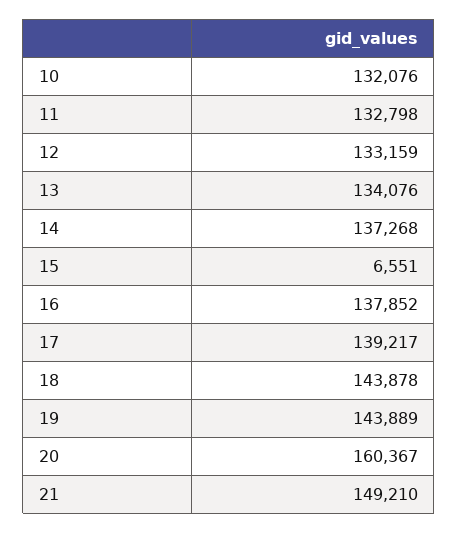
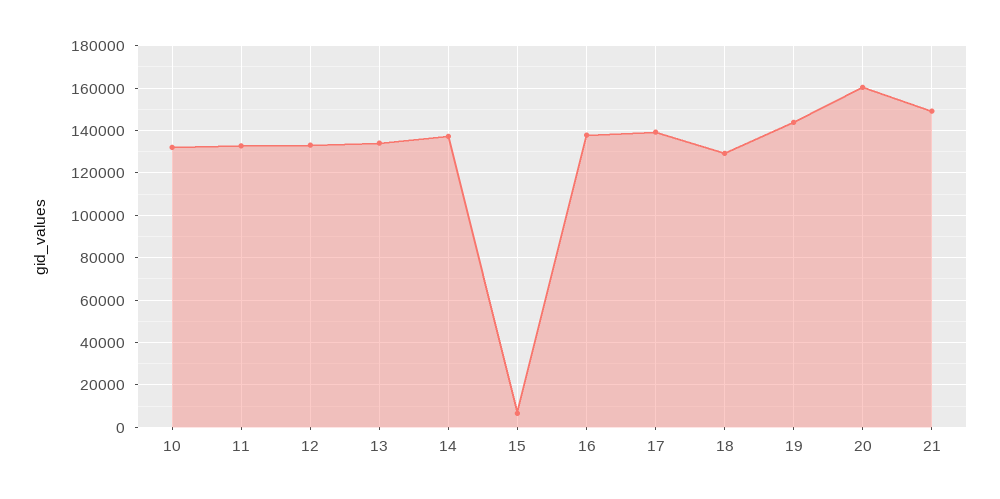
18: 143878 -> 130000

